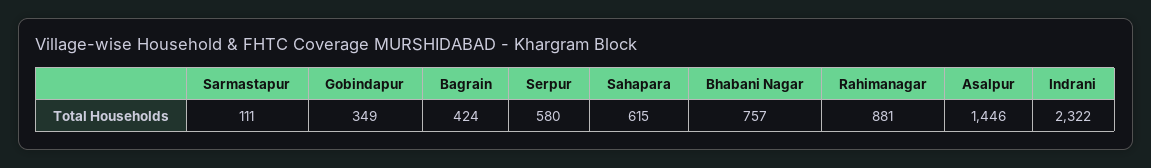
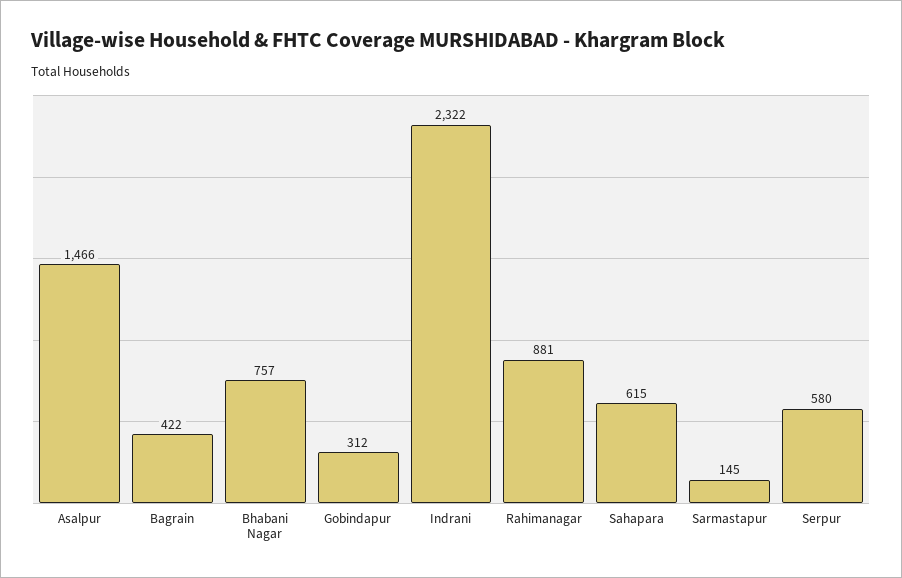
Sarmastapur: 111 -> 145
Gobindapur: 349 -> 312
Bagrain: 424 -> 422
Asalpur: 1446 -> 1466

